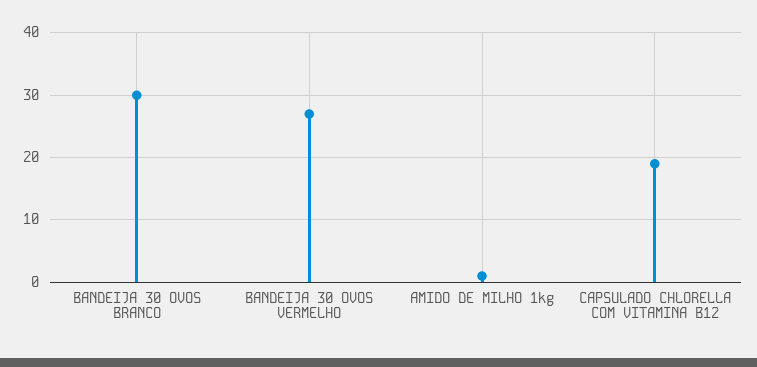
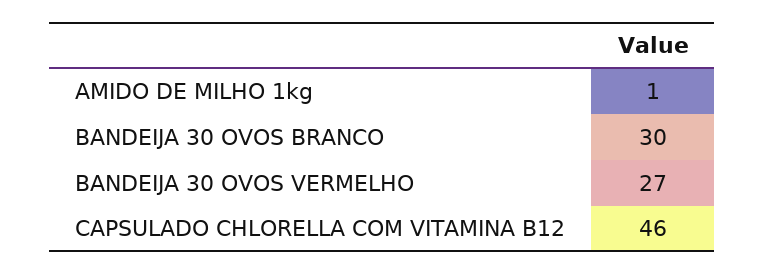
CAPSULADO CHLORELLA COM VITAMINA B12: 19 -> 46

